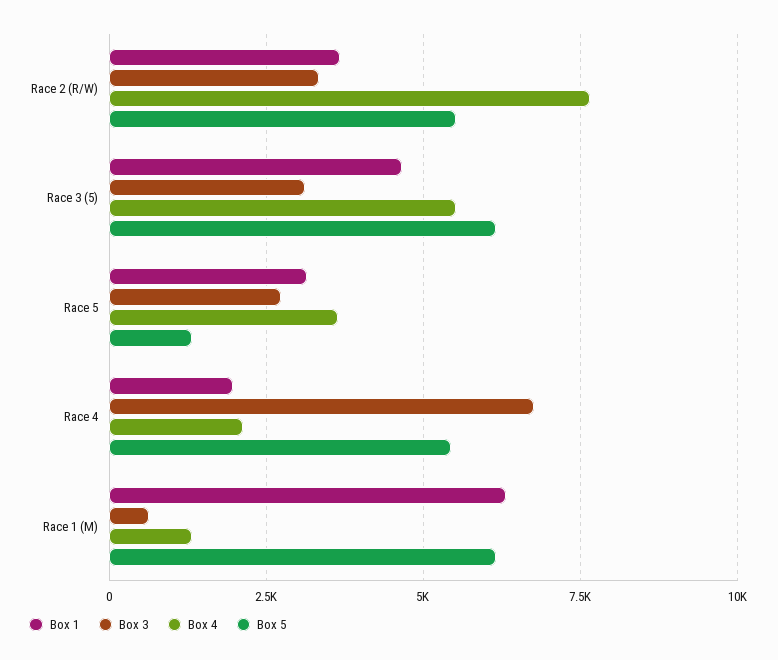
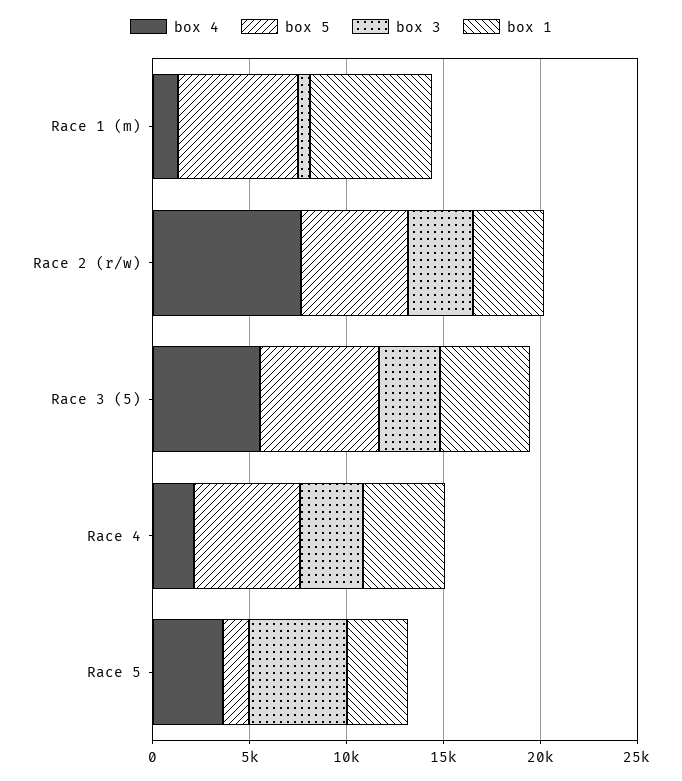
Box 3, Race 5: 2750 -> 5000
Box 1, Race 4: 2000 -> 4000
Box 3, Race 4: 6750 -> 3000

